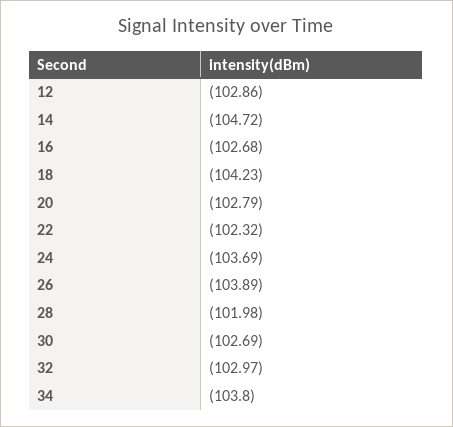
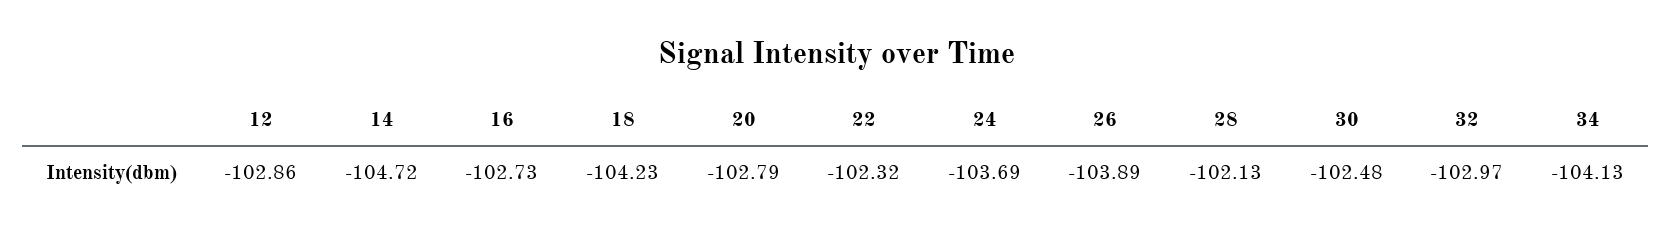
16: -102.68 -> -102.73
28: -101.98 -> -102.13
30: -102.69 -> -102.48
34: -103.8 -> -104.13

